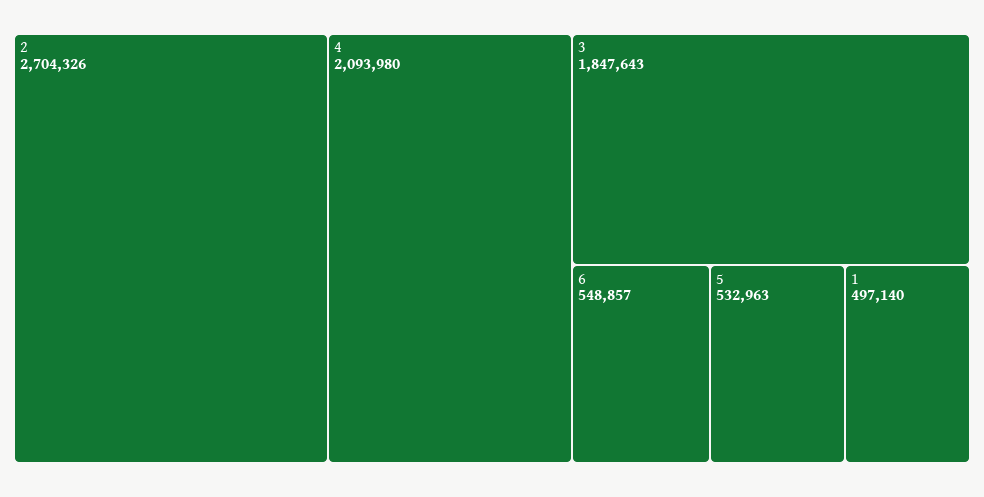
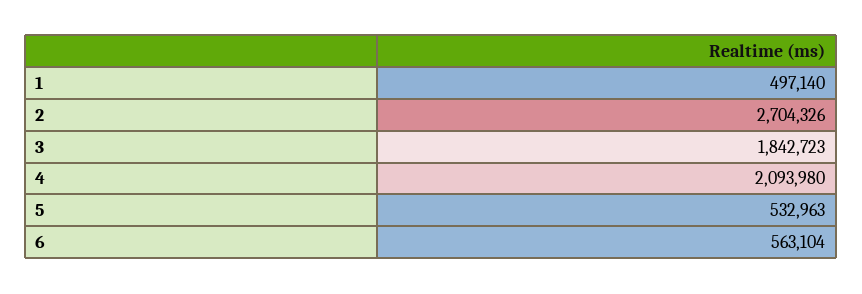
3: 1847643 -> 1842723
6: 548857 -> 563104

